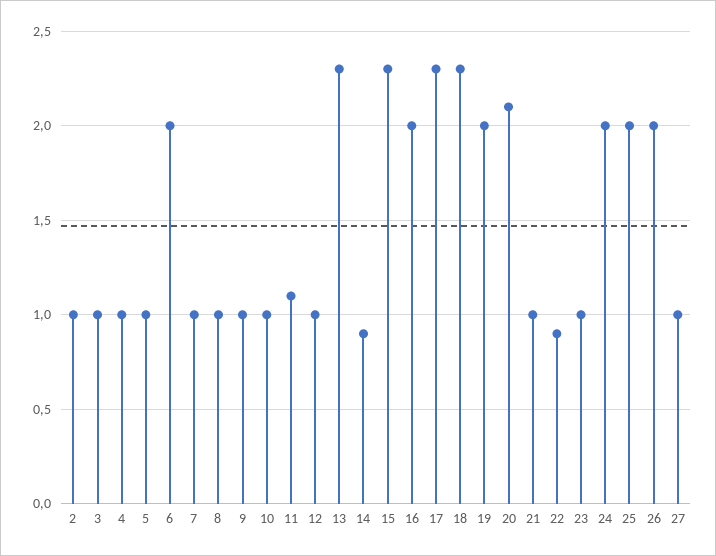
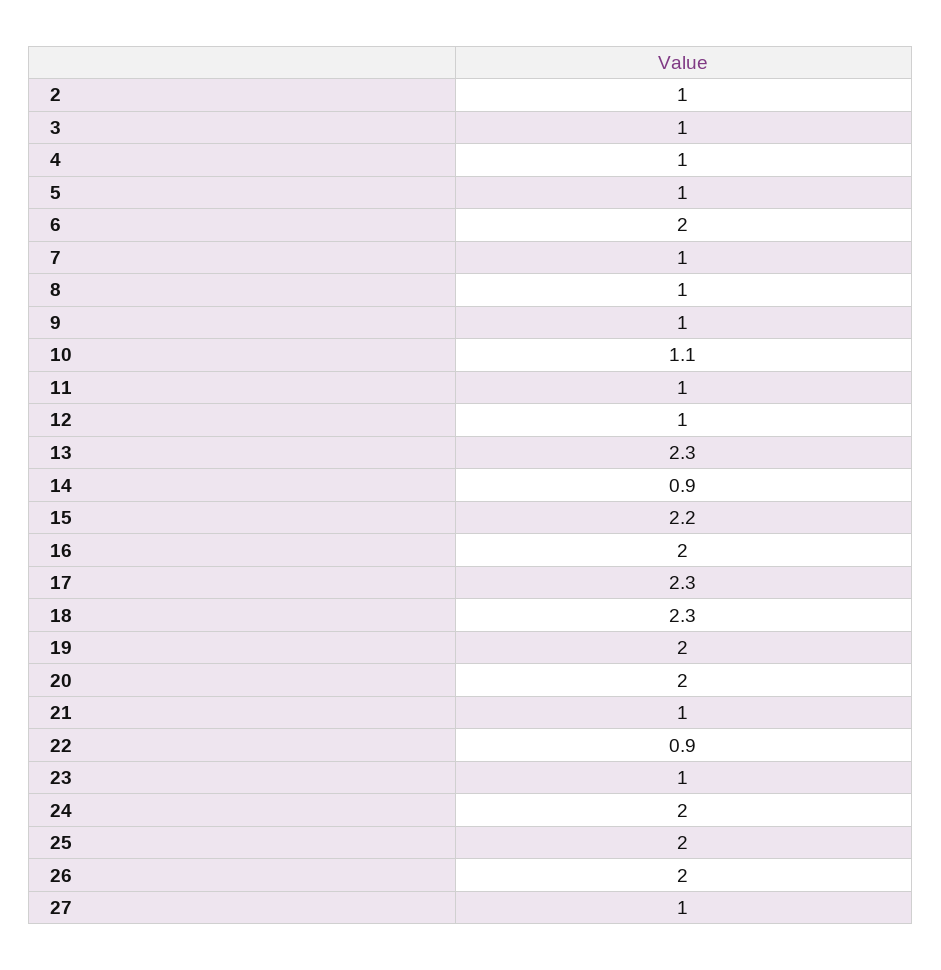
10: 1 -> 1.1
11: 1.1 -> 1
15: 2.3 -> 2.2
20: 2.1 -> 2

